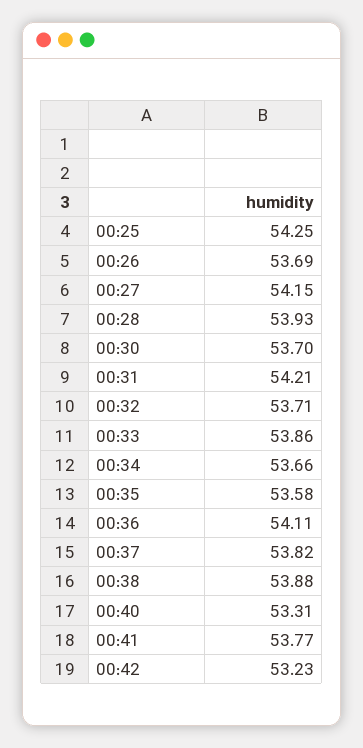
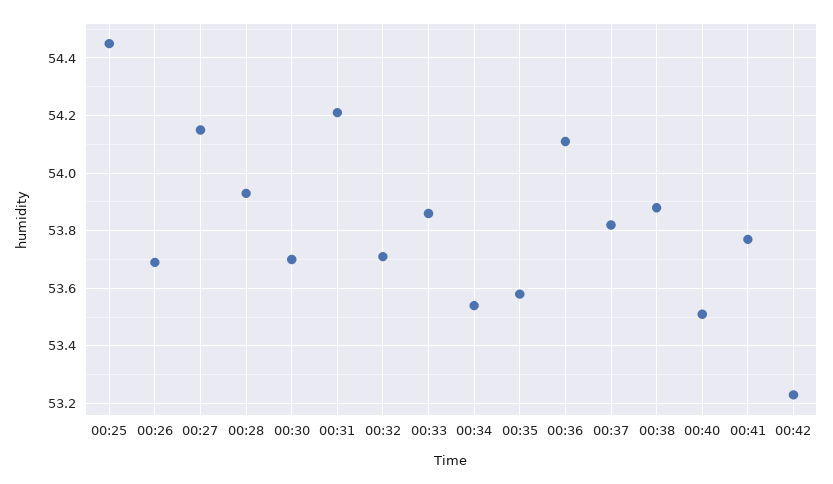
00:25: 54.25 -> 54.45
00:34: 53.66 -> 53.55
00:40: 53.31 -> 53.5

